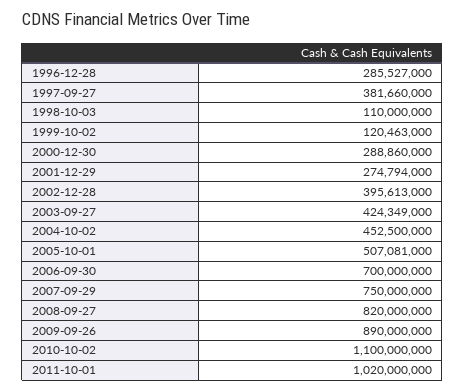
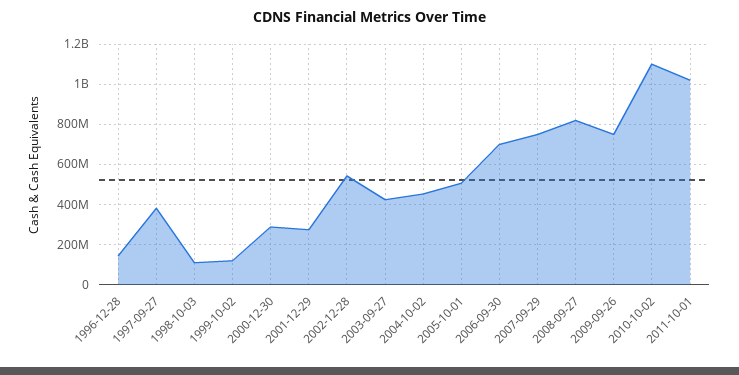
1996-12-28: 285527000 -> 150000000
2002-12-28: 395613000 -> 550000000
2009-09-26: 890000000 -> 750000000

